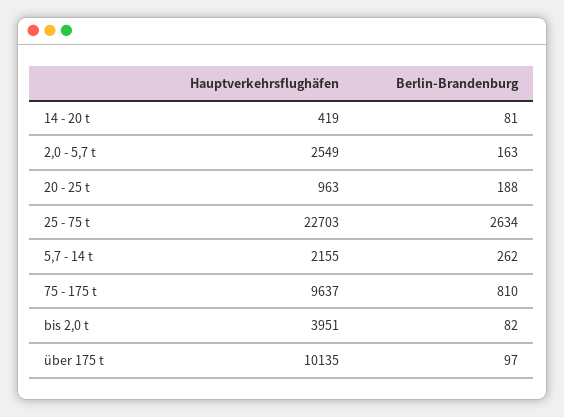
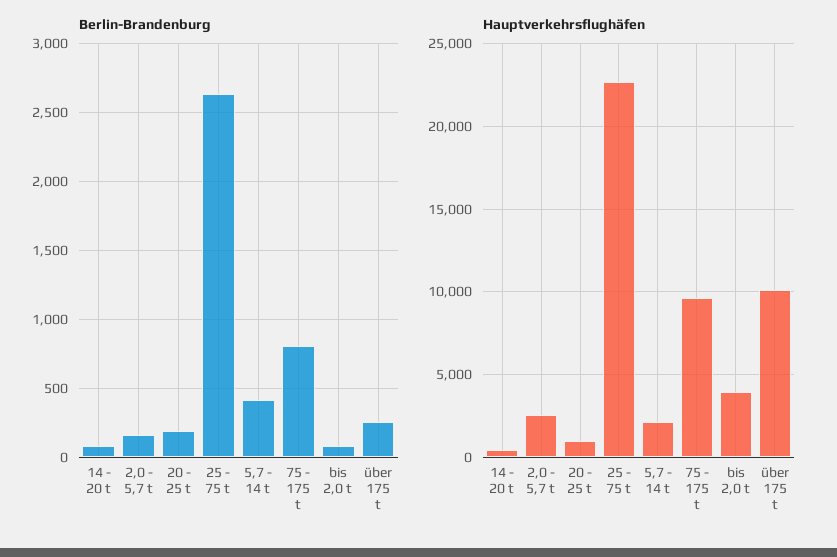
Berlin-Brandenburg, 5,7 - 14 t: 262 -> 400
Berlin-Brandenburg, über 175 t: 97 -> 250

